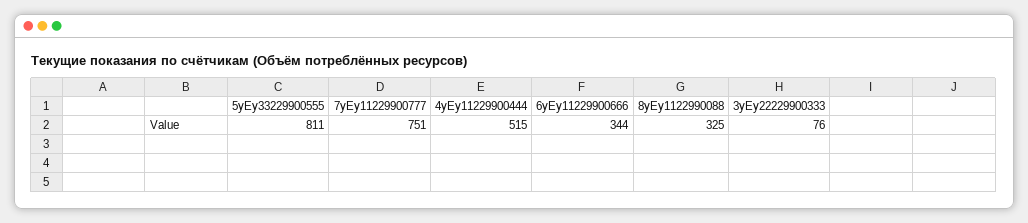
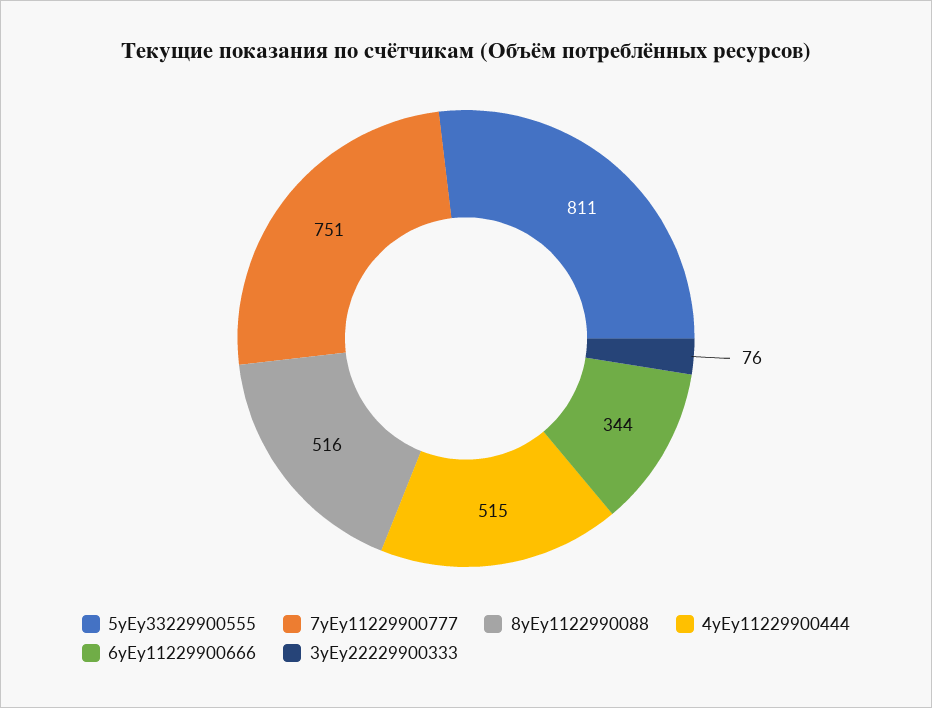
8yEy1122990088: 325 -> 516

